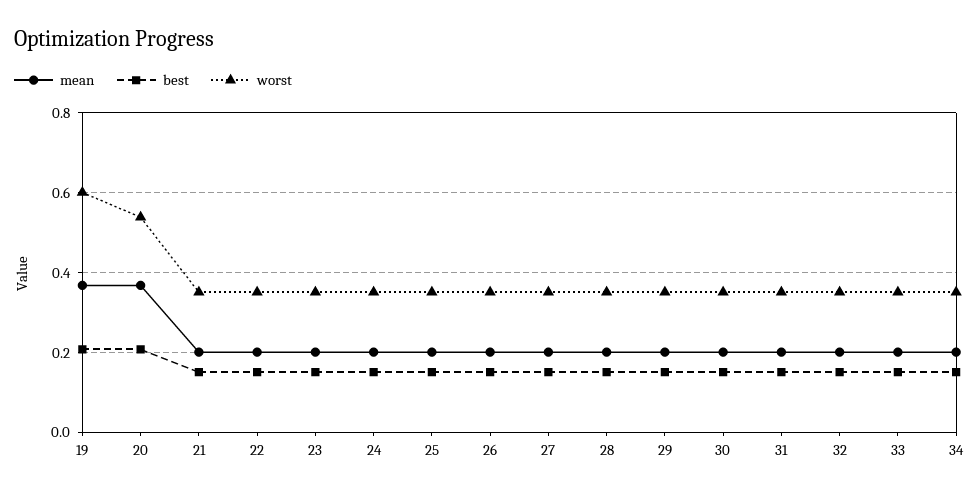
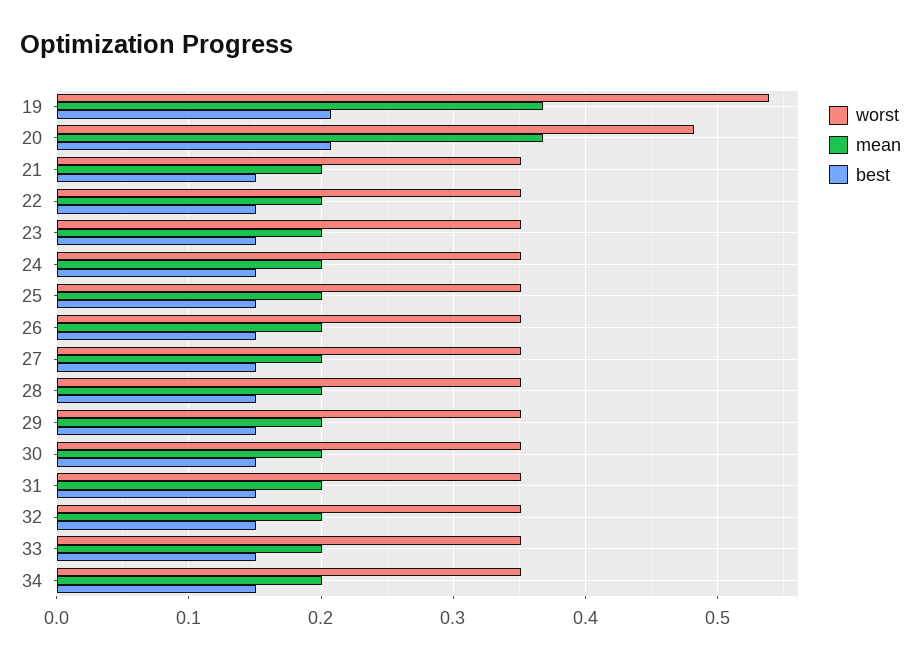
worst, 19: 0.6 -> 0.54
worst, 20: 0.54 -> 0.48

